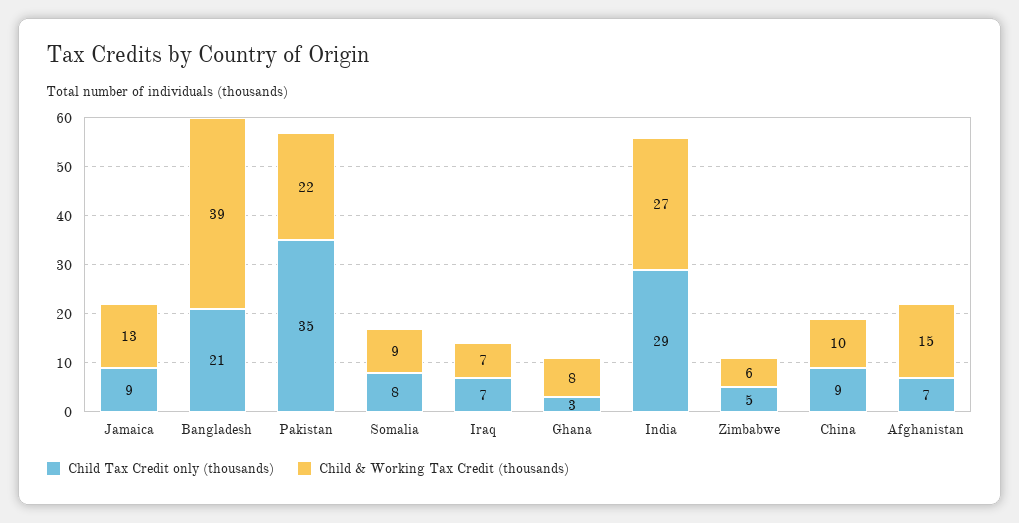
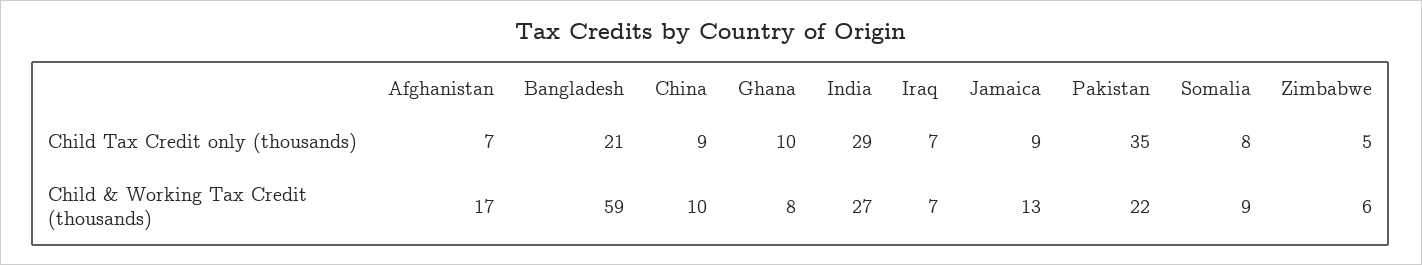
Child & Working Tax Credit (thousands), Bangladesh: 39 -> 59
Child Tax Credit only (thousands), Ghana: 3 -> 10
Child & Working Tax Credit (thousands), Afghanistan: 15 -> 17

